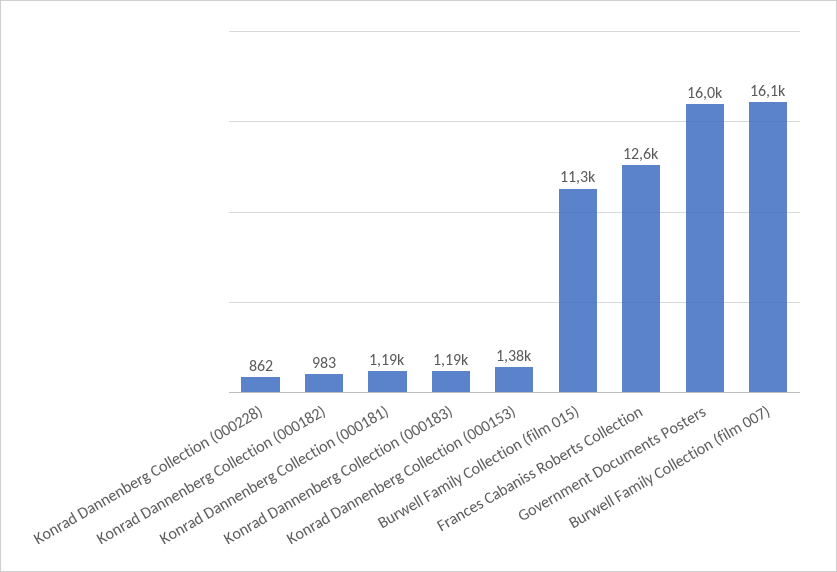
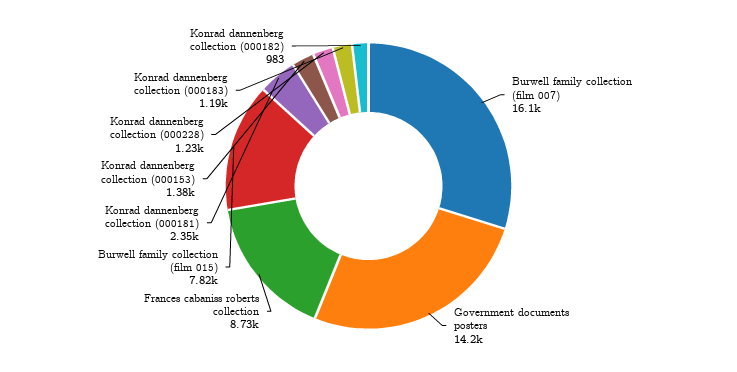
Konrad Dannenberg Collection (000228): 862 -> 1230
Konrad Dannenberg Collection (000181): 1190 -> 2350
Burwell Family Collection (film 015): 11300 -> 7820
Frances Cabaniss Roberts Collection: 12600 -> 8730
Government Documents Posters: 16000 -> 14200

